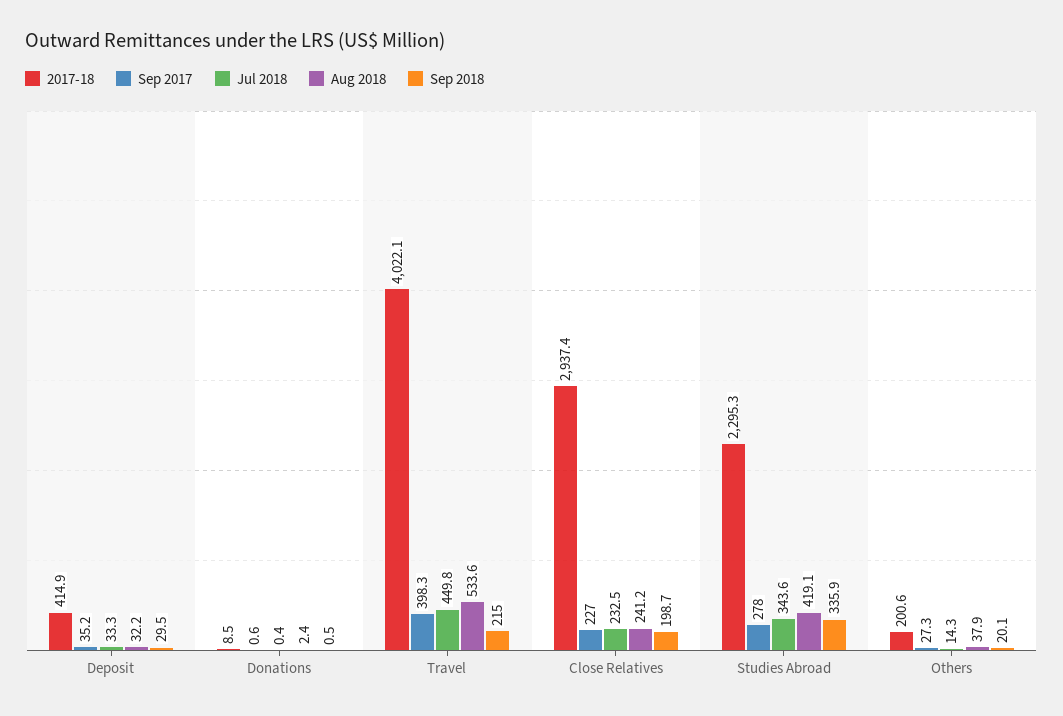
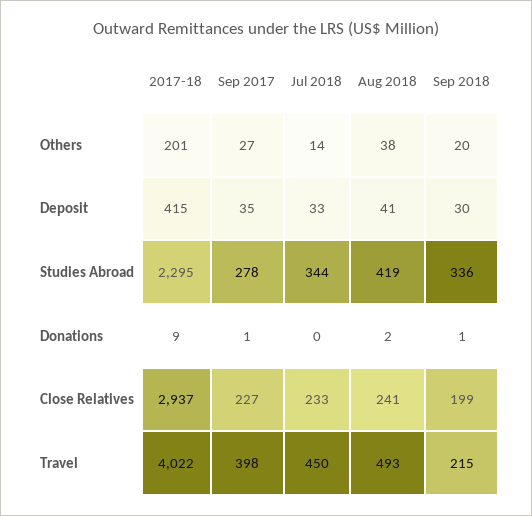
Aug 2018, Deposit: 32.2 -> 41
Aug 2018, Travel: 533.6 -> 493

